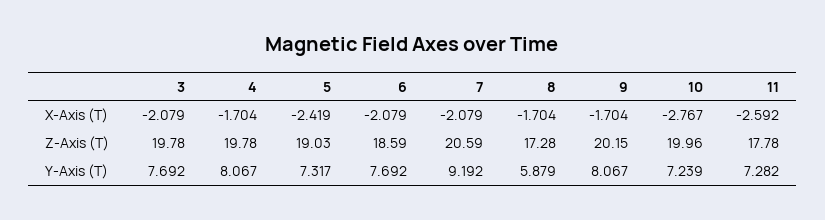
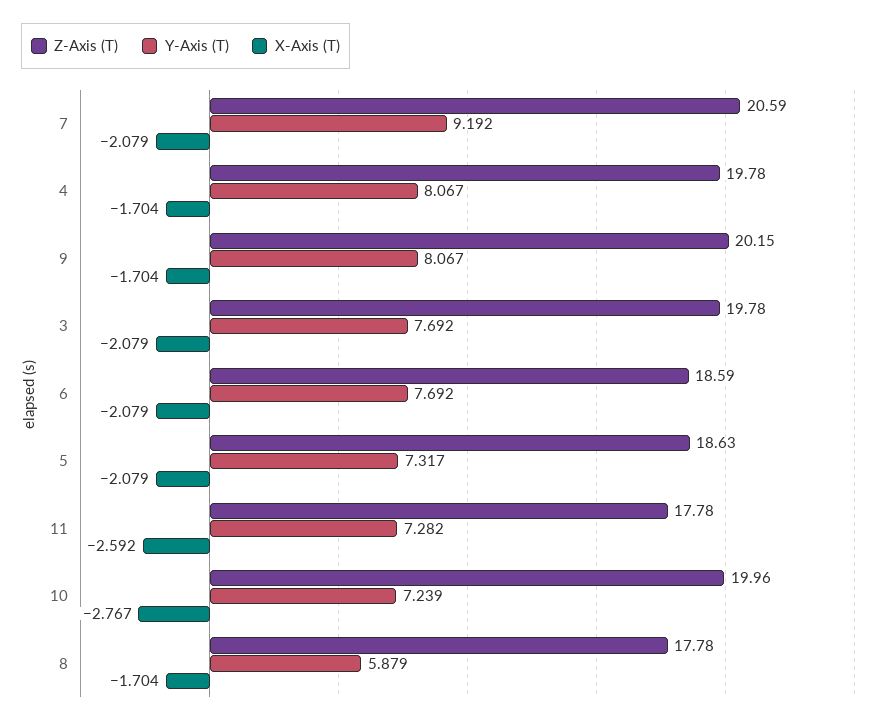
X-Axis (T), 5: -2.419 -> -2.079
Z-Axis (T), 5: 19.03 -> 18.63
Z-Axis (T), 8: 17.28 -> 17.78

